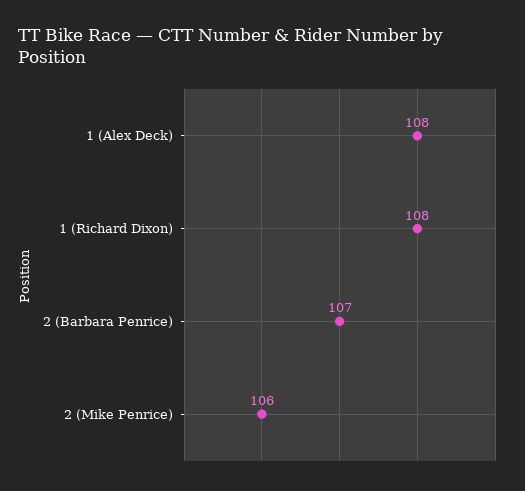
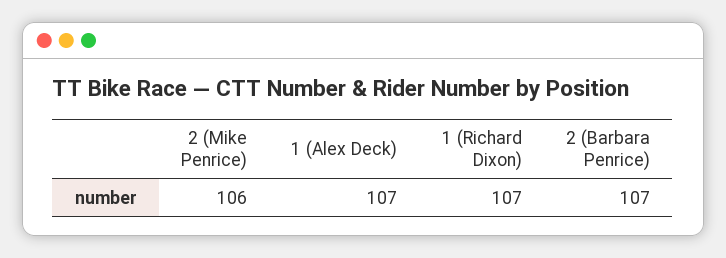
1 (Alex Deck): 108 -> 107
1 (Richard Dixon): 108 -> 107

